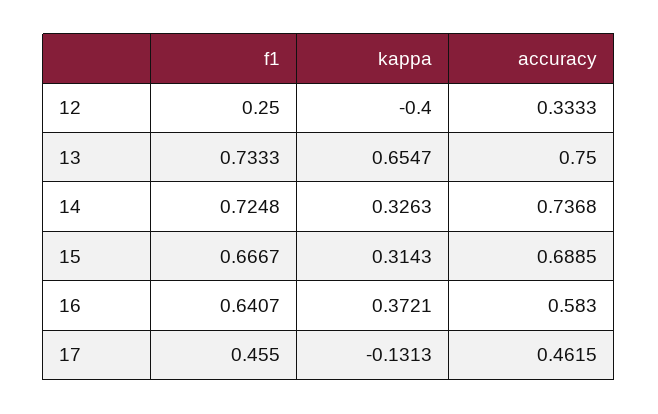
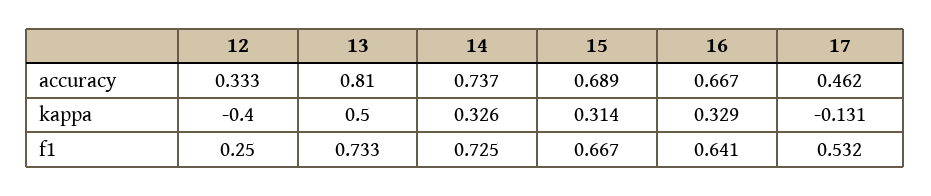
kappa, 13: 0.6547 -> 0.5
accuracy, 13: 0.75 -> 0.81
kappa, 16: 0.3721 -> 0.329
accuracy, 16: 0.583 -> 0.667
f1, 17: 0.455 -> 0.532

